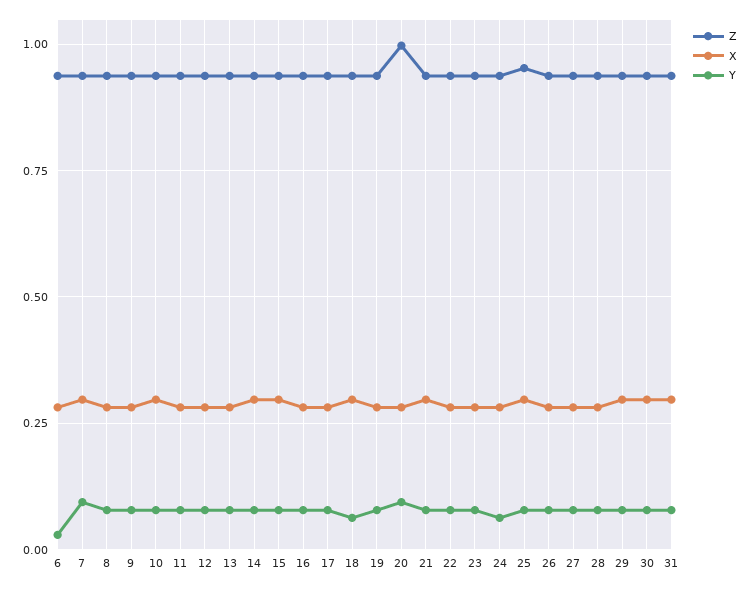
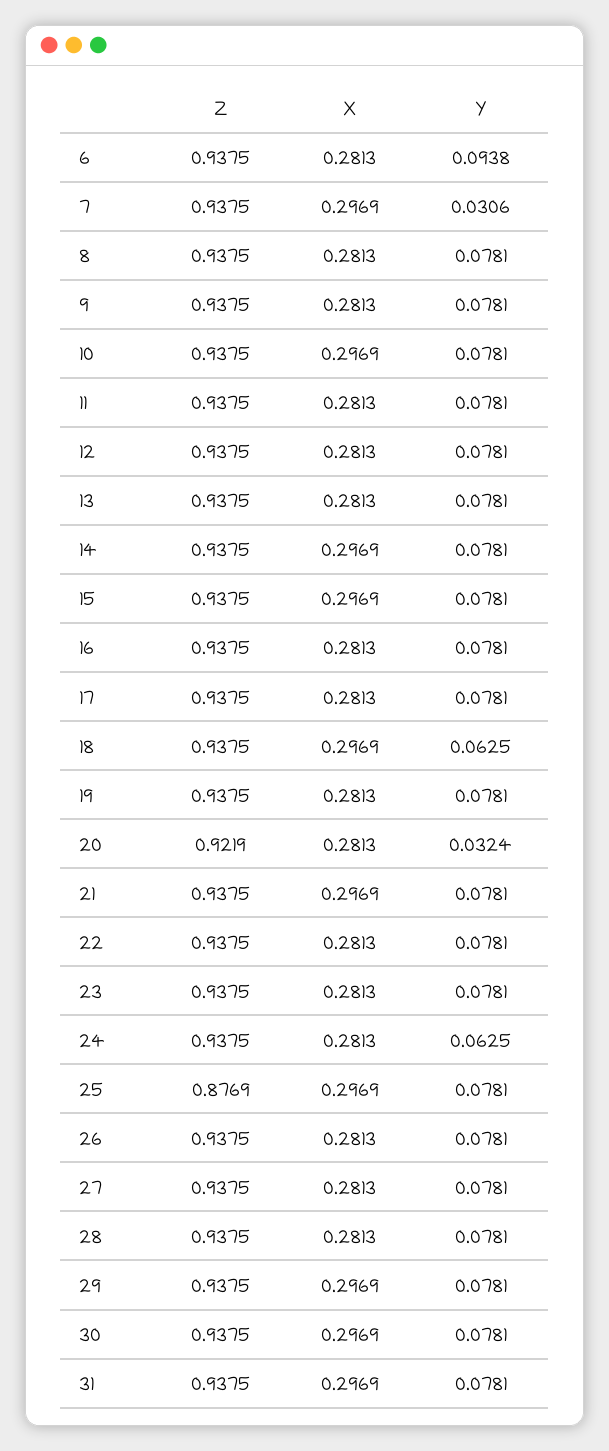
Y, 6: 0.025 -> 0.0938
Y, 7: 0.1 -> 0.0306
Z, 20: 1 -> 0.9219
Y, 20: 0.1 -> 0.0324
Z, 25: 0.95 -> 0.8769

